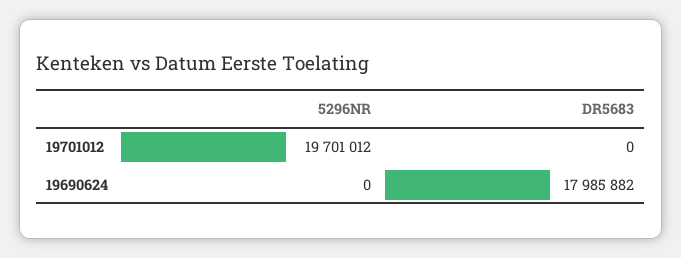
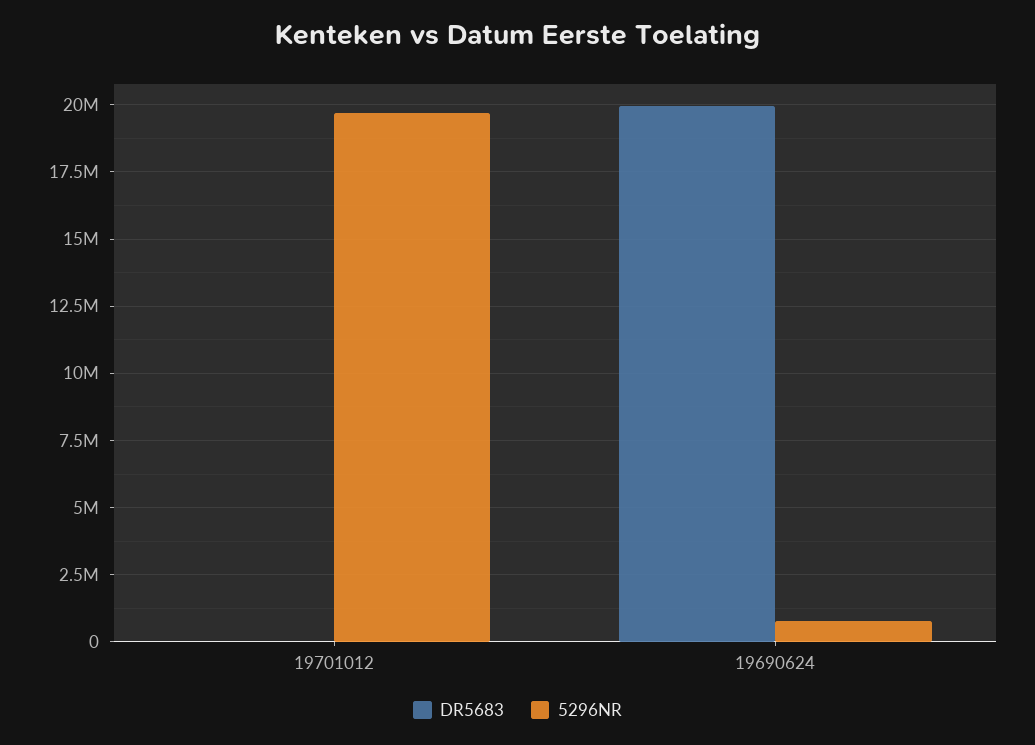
5296NR, 19690624: 0 -> 750000
DR5683, 19690624: 17985882 -> 20000000

